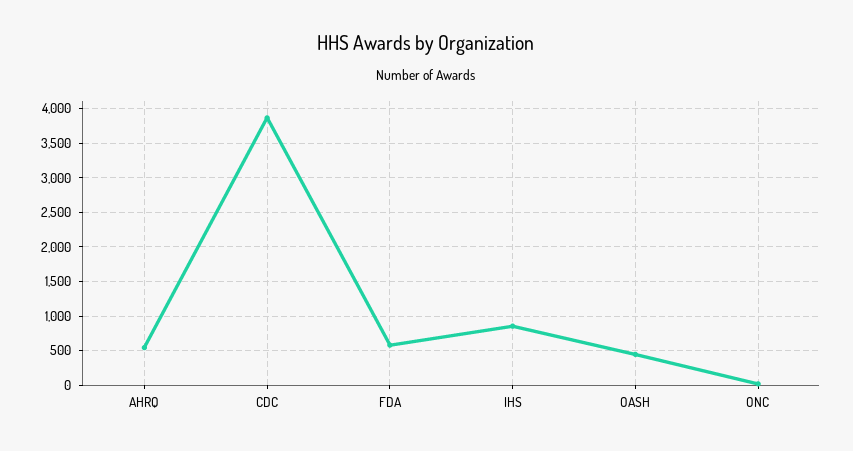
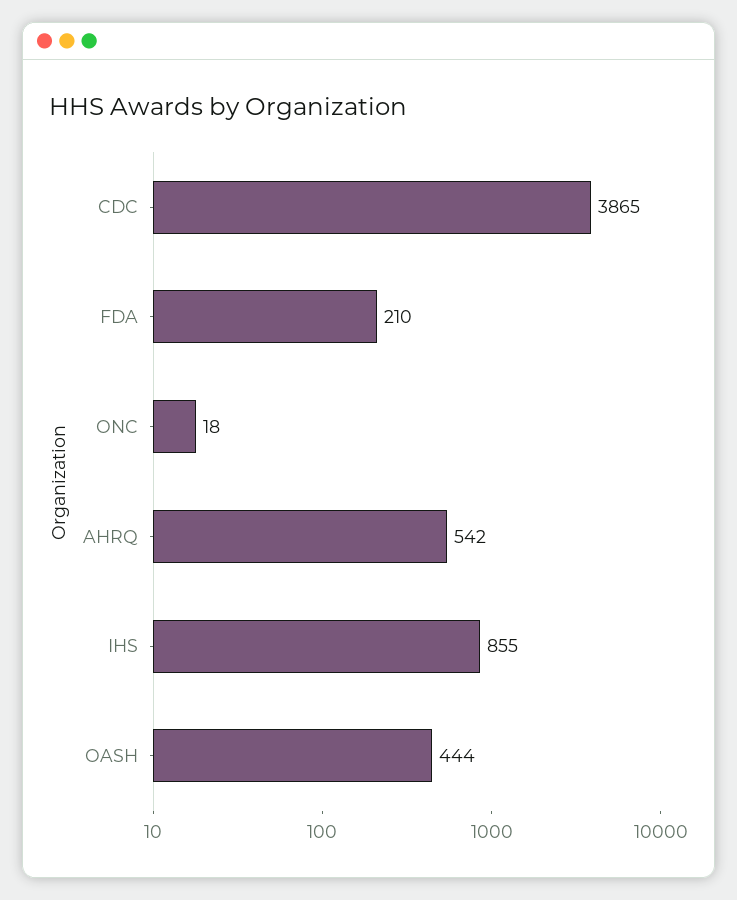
FDA: 600 -> 210

